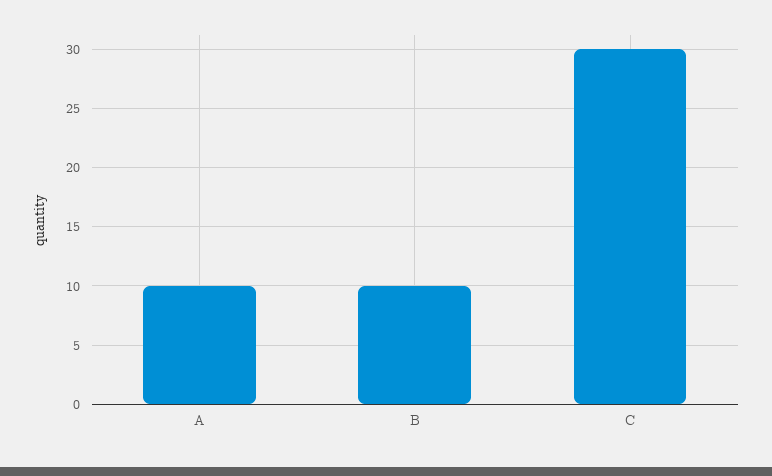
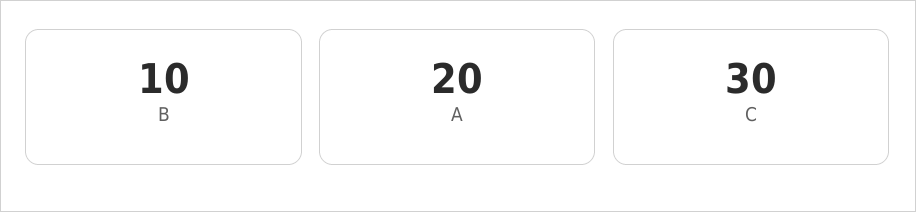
A: 10 -> 20

